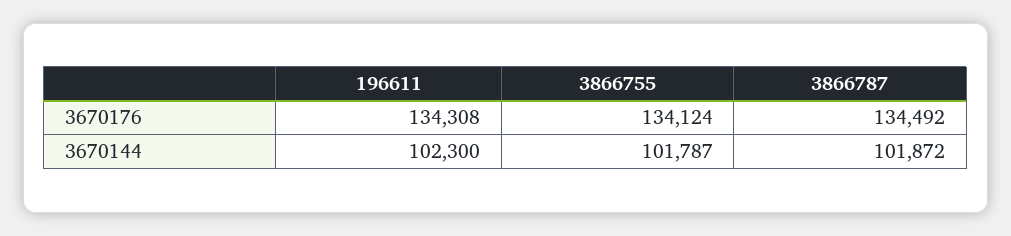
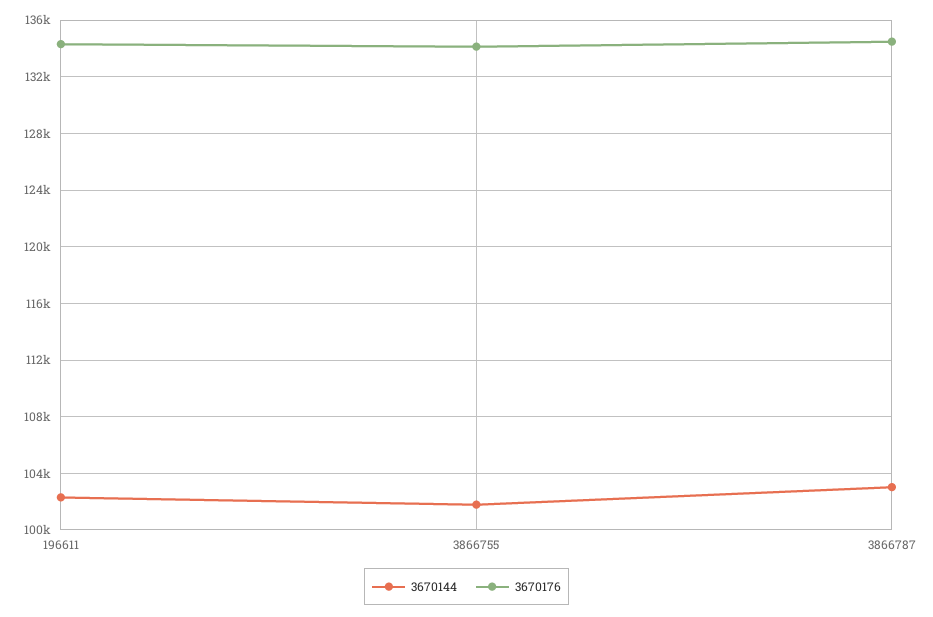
3670144, 3866787: 101872 -> 103000

